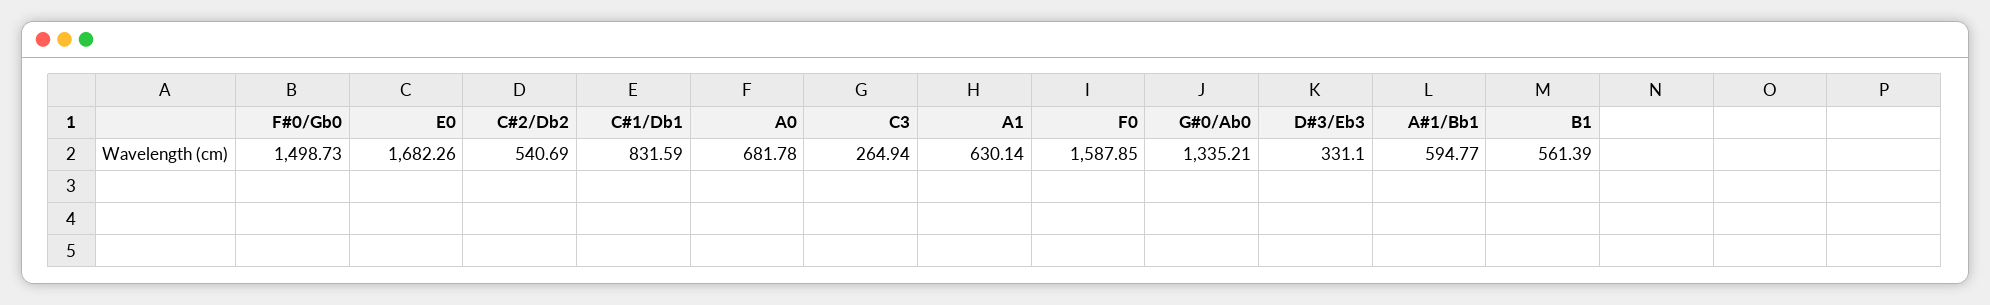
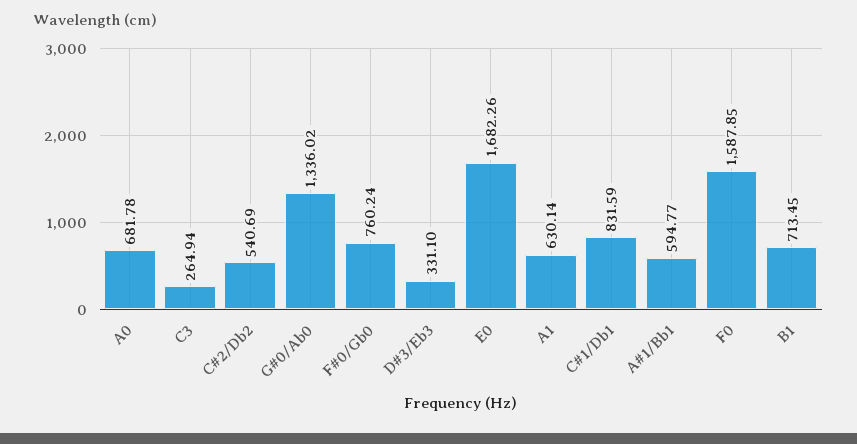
F#0/Gb0: 1498.73 -> 760.24
G#0/Ab0: 1335.21 -> 1336.02
B1: 561.39 -> 713.45

